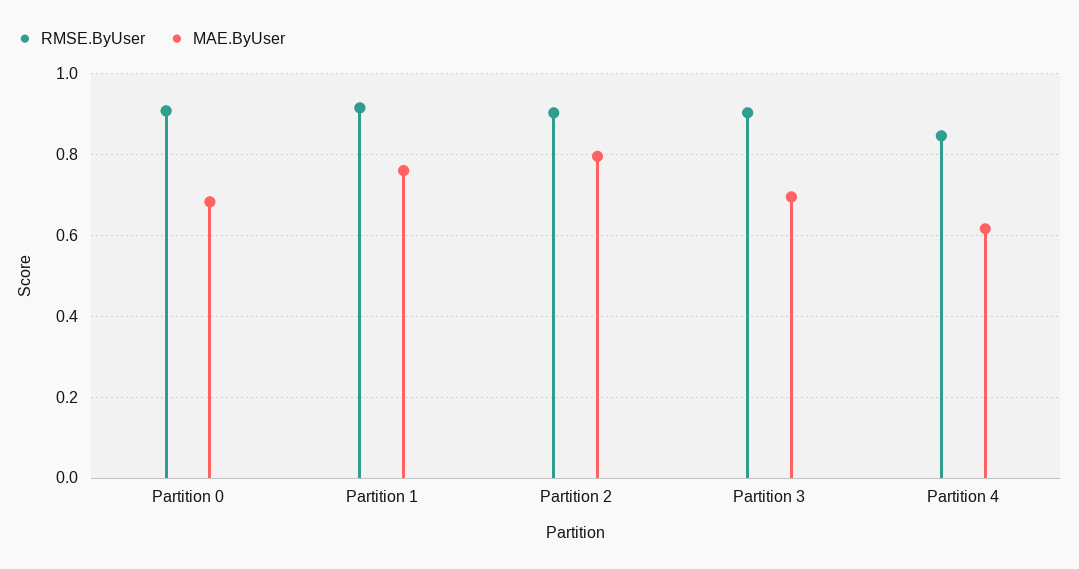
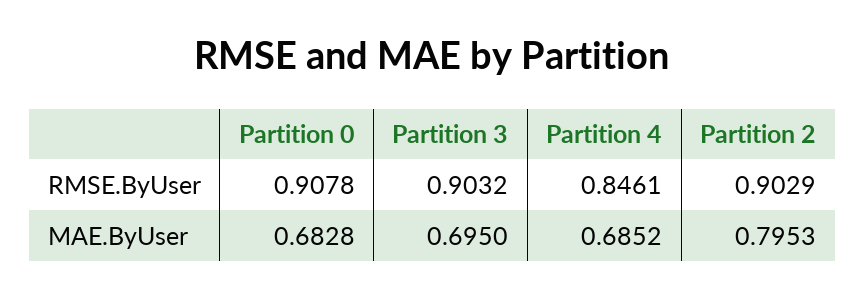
RMSE.ByUser, Partition 1: 0.92 -> none
MAE.ByUser, Partition 1: 0.76 -> none
MAE.ByUser, Partition 4: 0.62 -> 0.6852

